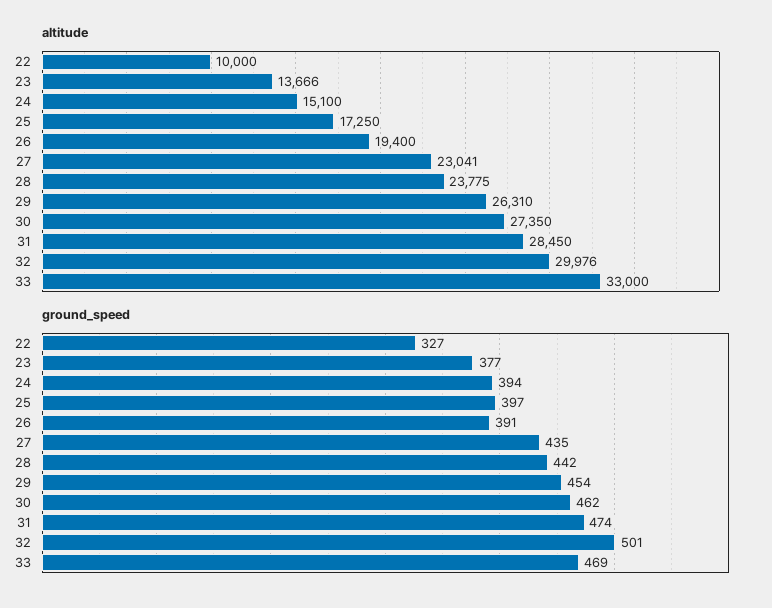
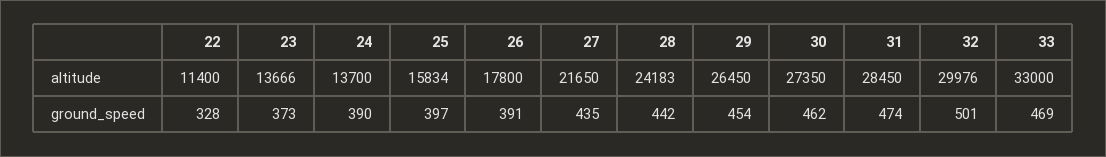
altitude, 22: 10000 -> 11400
altitude, 24: 15100 -> 13700
altitude, 25: 17250 -> 15834
altitude, 26: 19400 -> 17800
altitude, 27: 23041 -> 21650
altitude, 28: 23775 -> 24183
altitude, 29: 26310 -> 26450
ground_speed, 22: 327 -> 328
ground_speed, 23: 377 -> 373
ground_speed, 24: 394 -> 390

